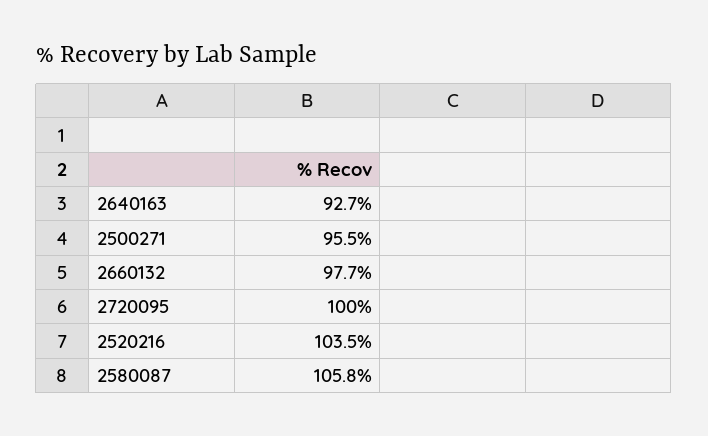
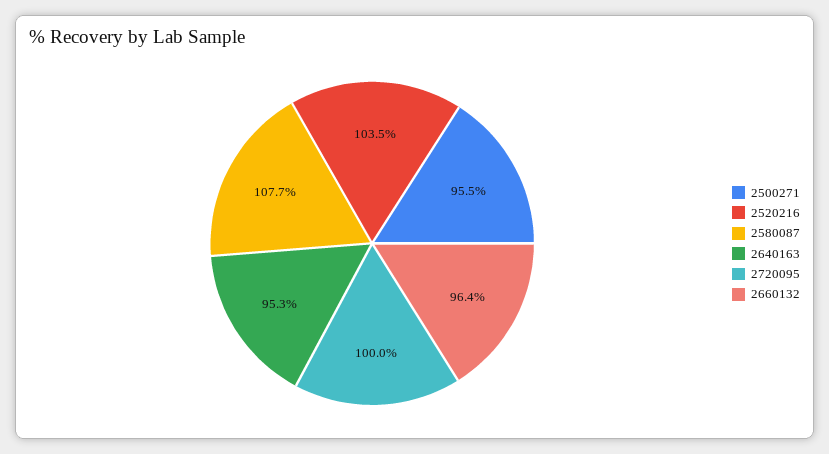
2640163: 92.7 -> 95.3
2660132: 97.7 -> 96.4
2580087: 105.8 -> 107.7

